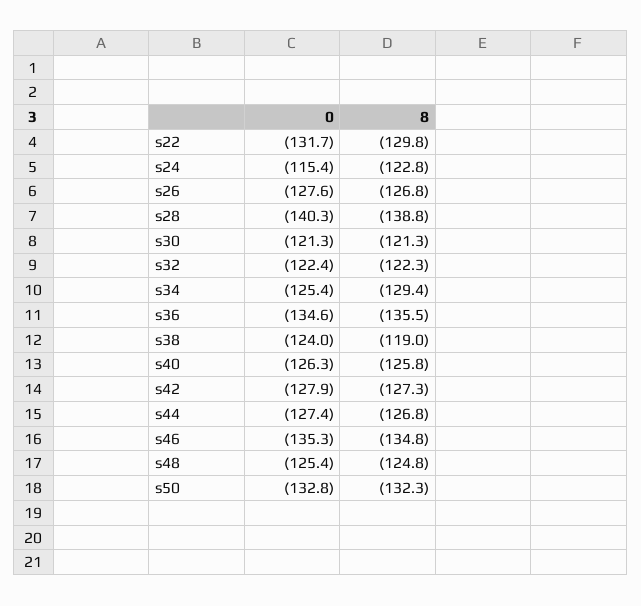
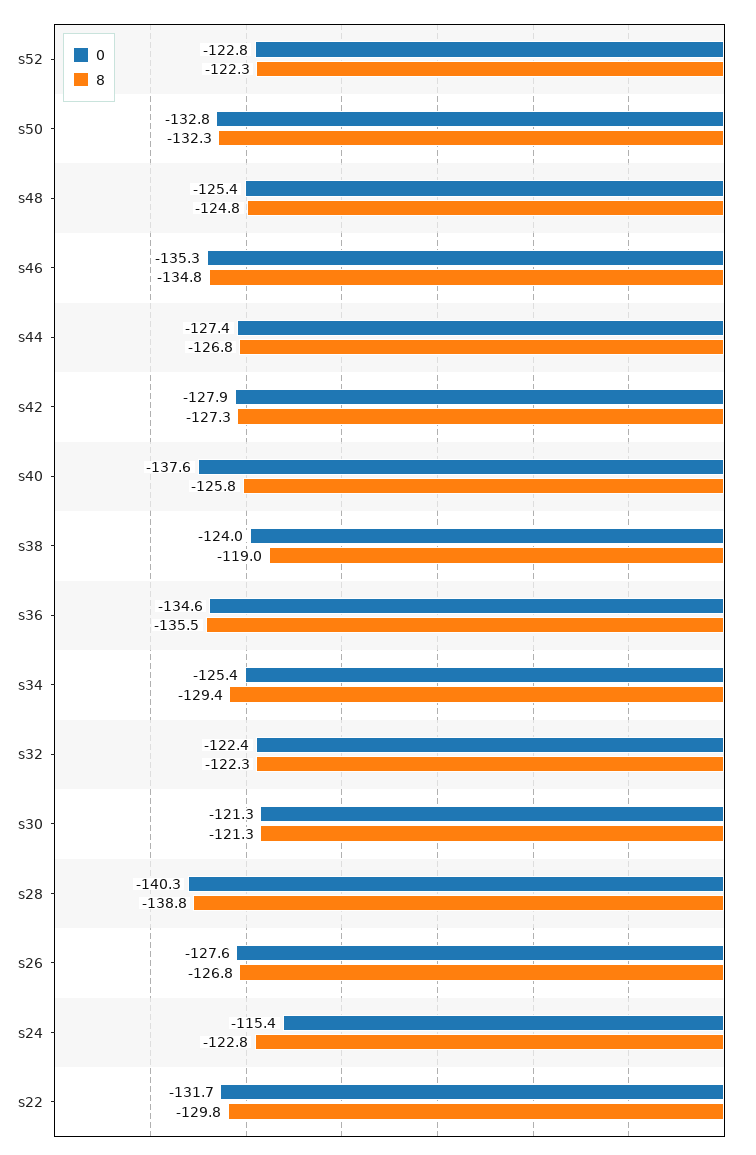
0, s40: -126.3 -> -137.6
0, s52: none -> -122.8
8, s52: none -> -122.3

